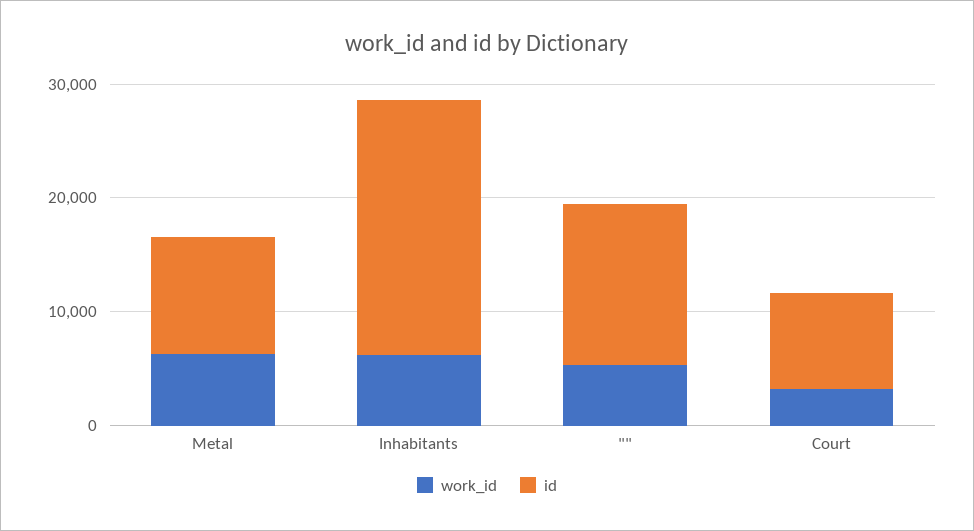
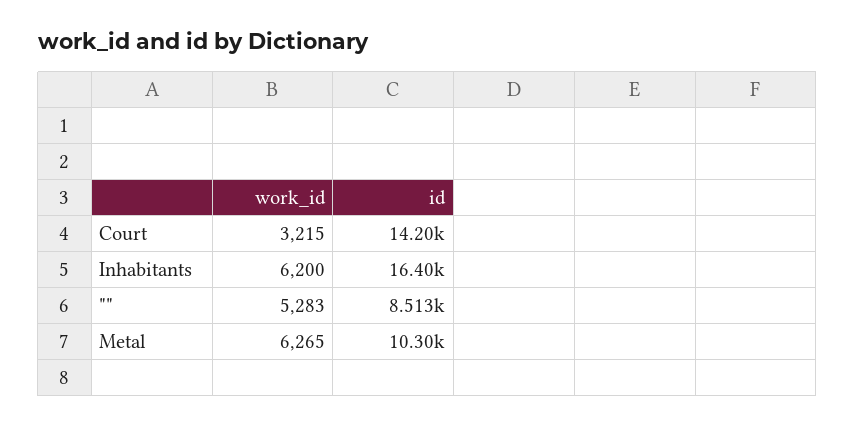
id, Inhabitants: 22000 -> 16400
id, "": 14000 -> 8513
id, Court: 8000 -> 14200

